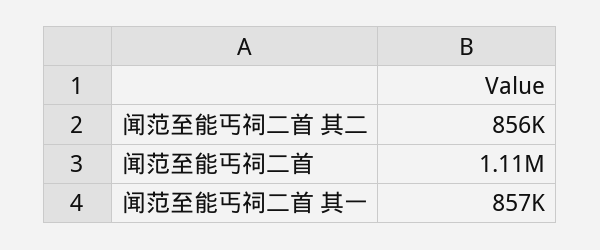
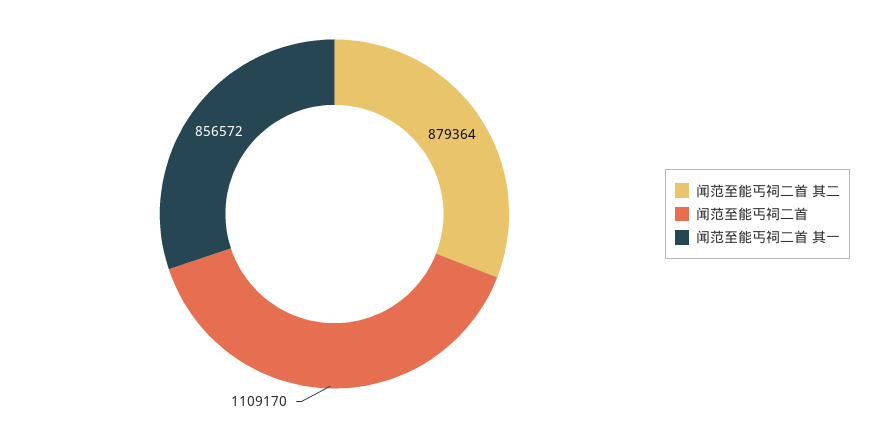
闻范至能丐祠二首 其二: 856000 -> 879364

